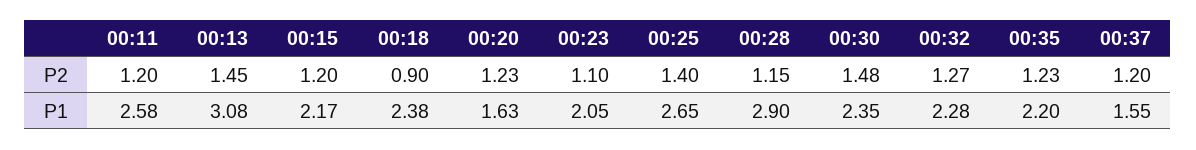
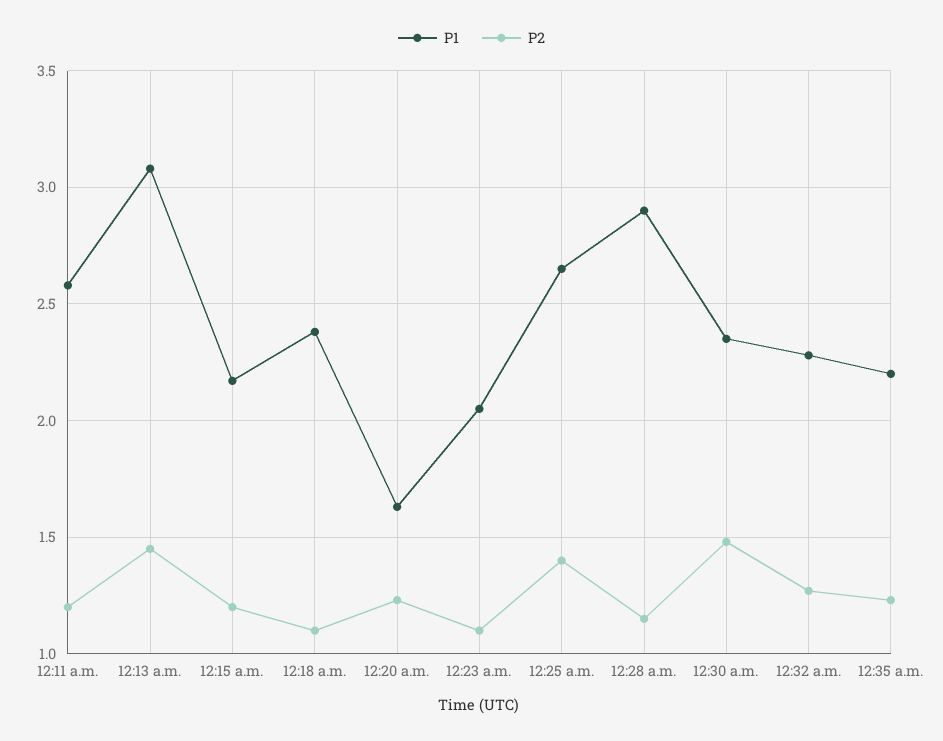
P2, 00:18: 0.9 -> 1.1
P2, 00:37: 1.2 -> none
P1, 00:37: 1.55 -> none

